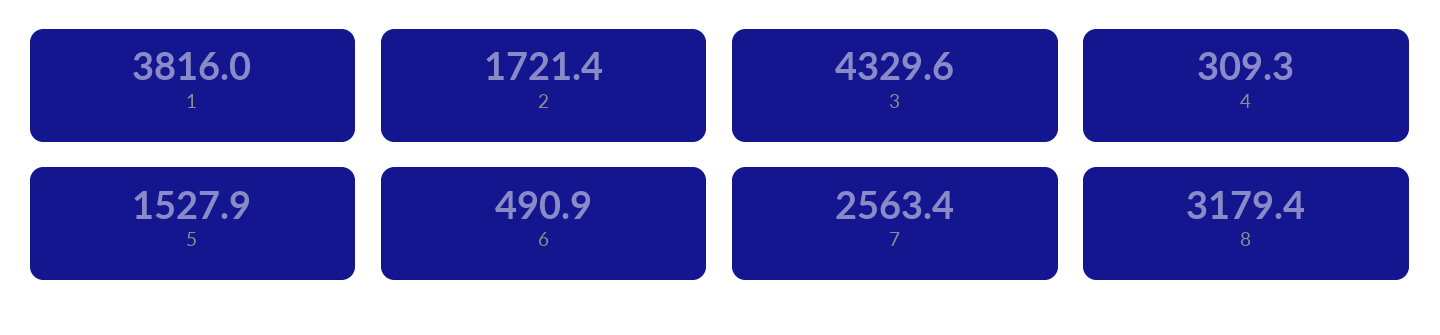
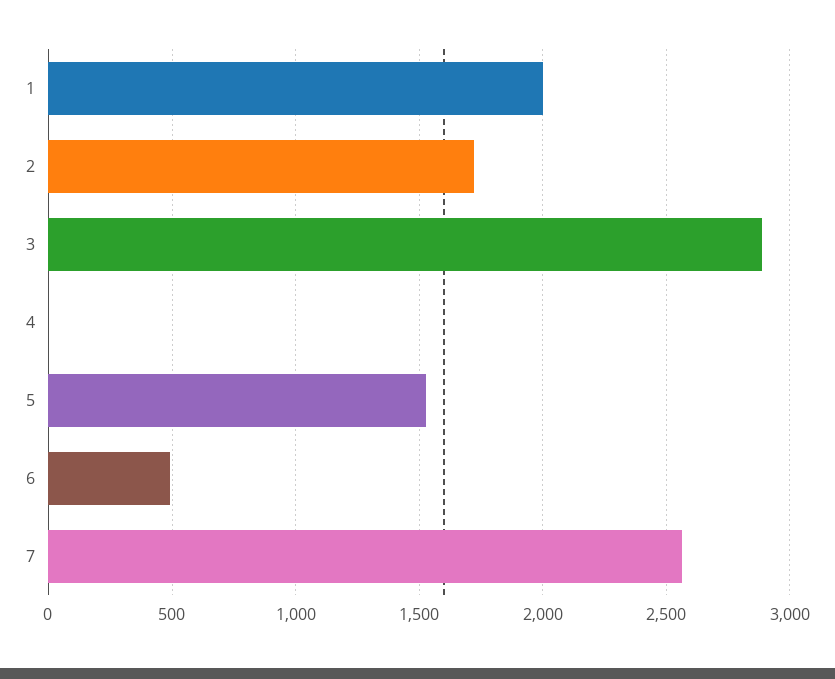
1: 3816 -> 2000
3: 4329.6 -> 2900
4: 309.3 -> 0
8: 3179.4 -> none

